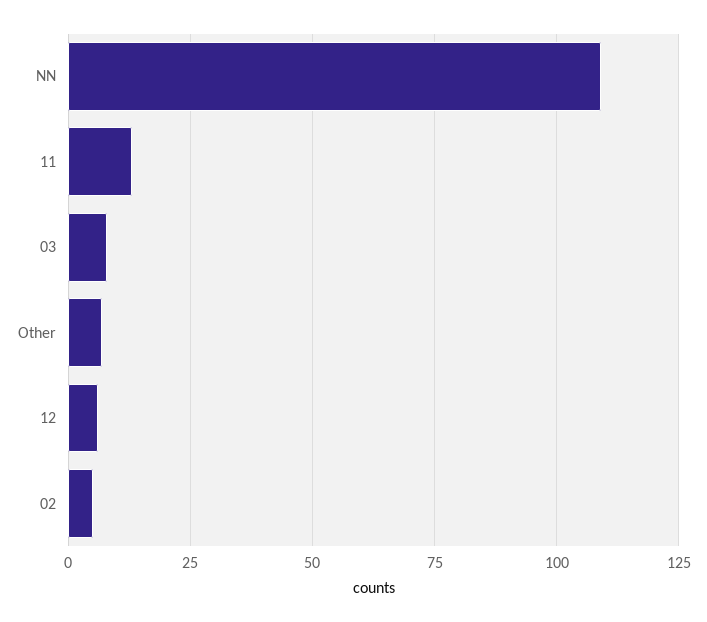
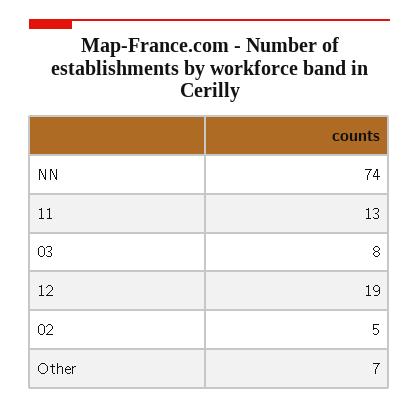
NN: 110 -> 74
12: 5 -> 19

